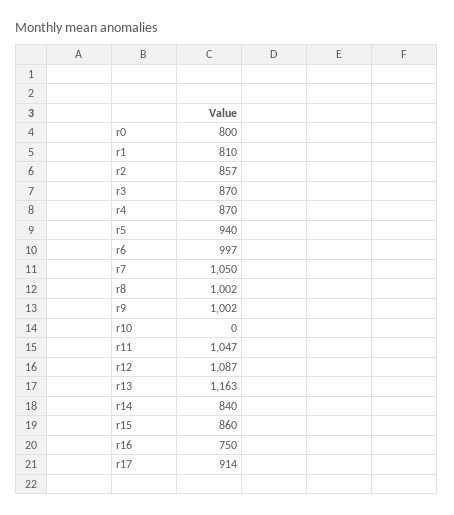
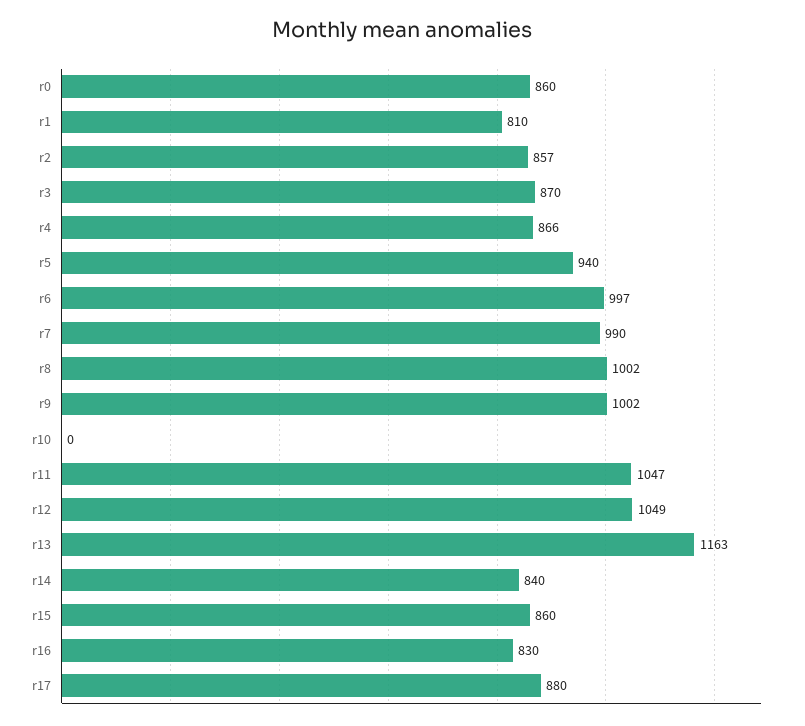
r0: 800 -> 860
r4: 870 -> 866
r7: 1050 -> 990
r12: 1087 -> 1049
r16: 750 -> 830
r17: 914 -> 880

